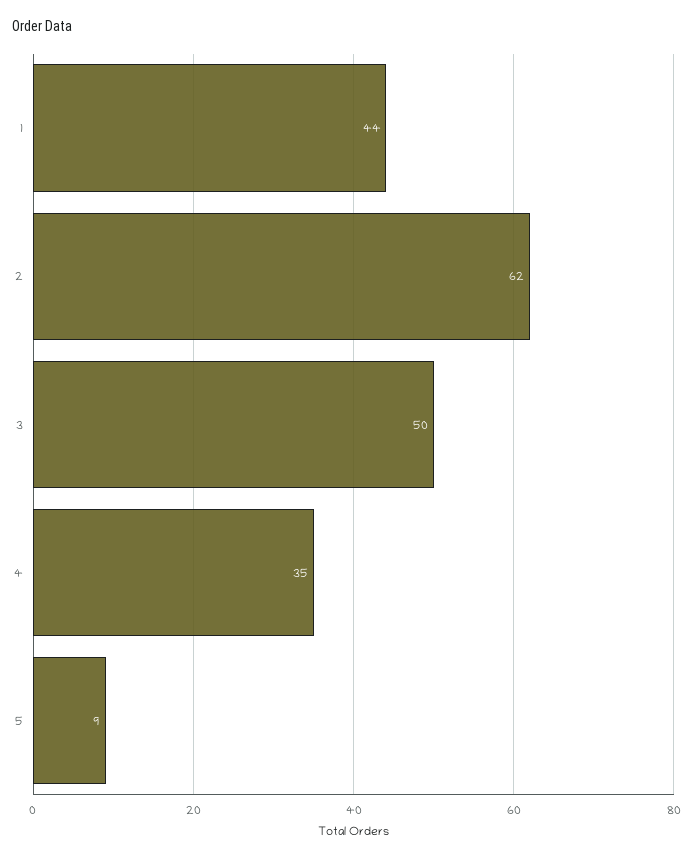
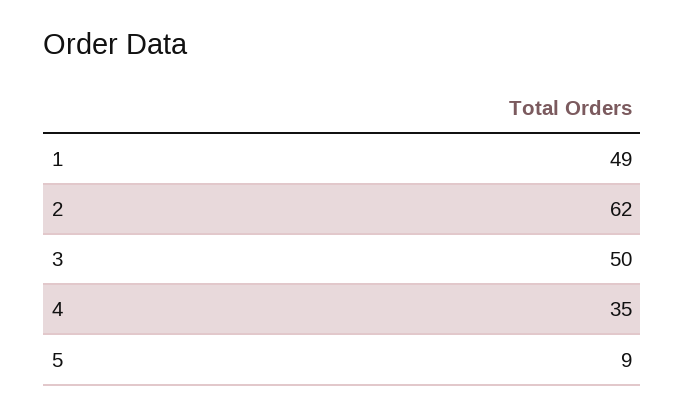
1: 44 -> 49

